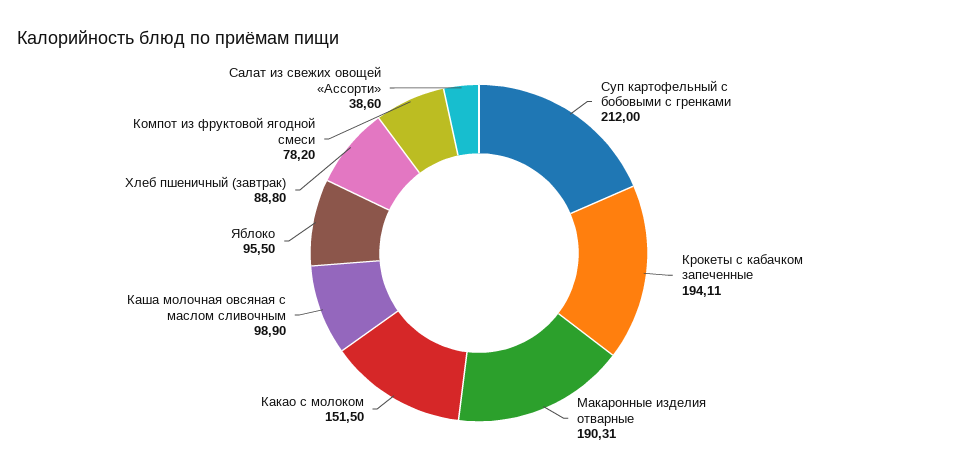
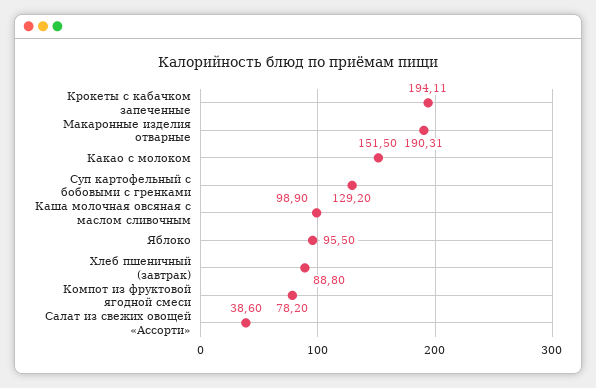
Суп картофельный с бобовыми с гренками: 212 -> 129.2

